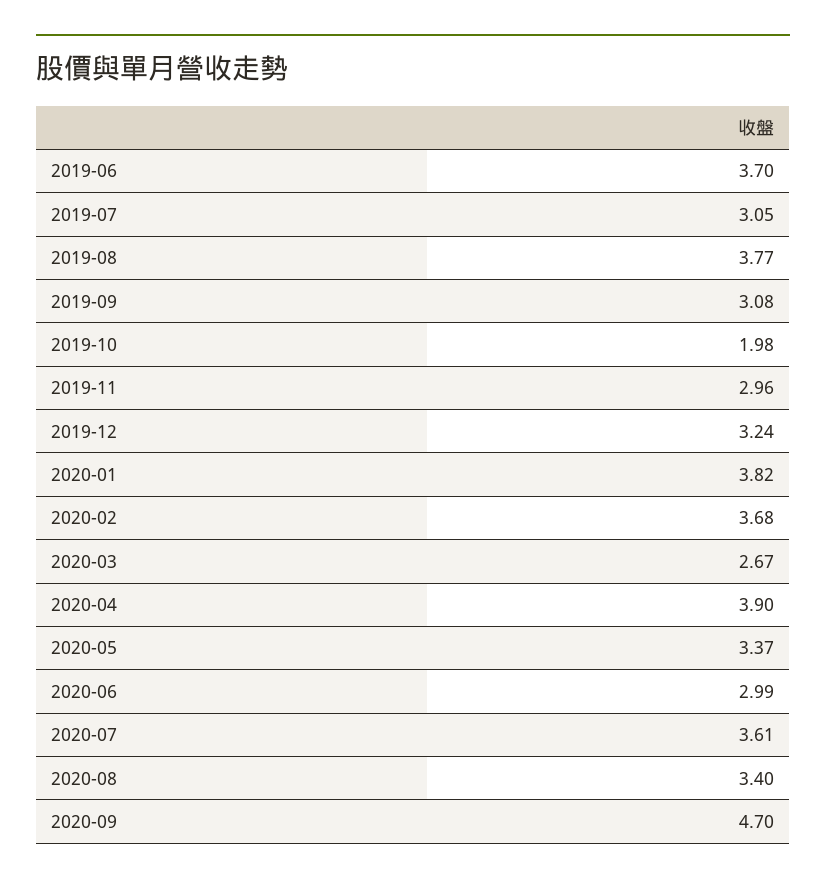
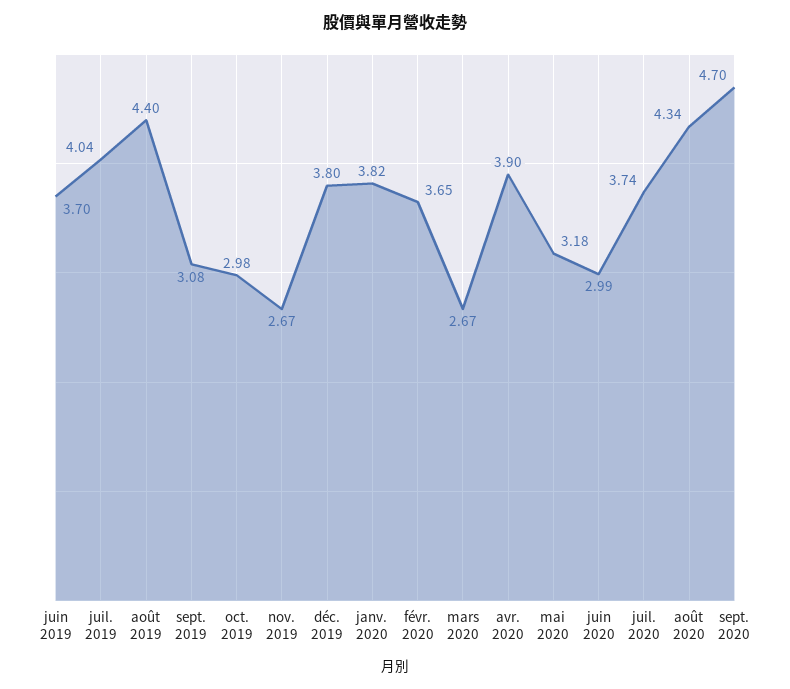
2019-07: 3.05 -> 4.04
2019-08: 3.77 -> 4.4
2019-10: 1.98 -> 2.98
2019-11: 2.96 -> 2.67
2019-12: 3.24 -> 3.8
2020-02: 3.68 -> 3.65
2020-05: 3.37 -> 3.18
2020-07: 3.61 -> 3.74
2020-08: 3.4 -> 4.34

